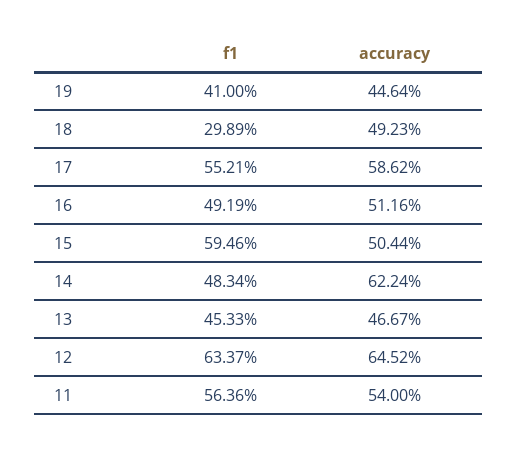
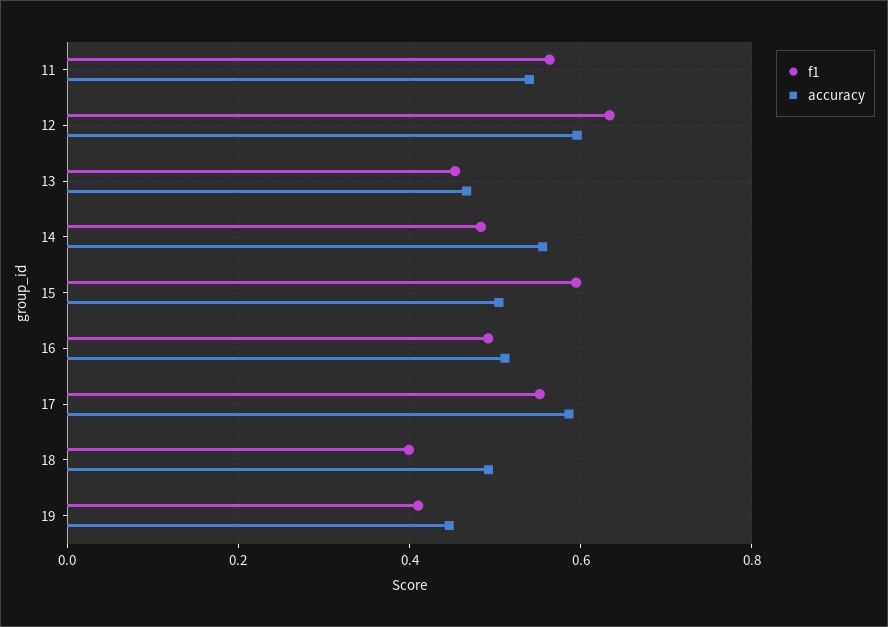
f1, 18: 0.2989 -> 0.4
accuracy, 14: 0.6224 -> 0.56
accuracy, 12: 0.6452 -> 0.6

